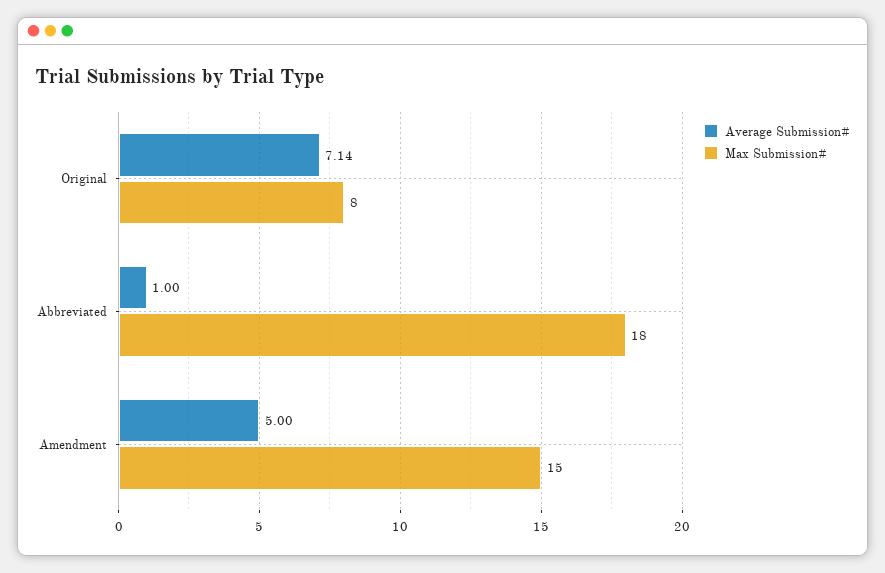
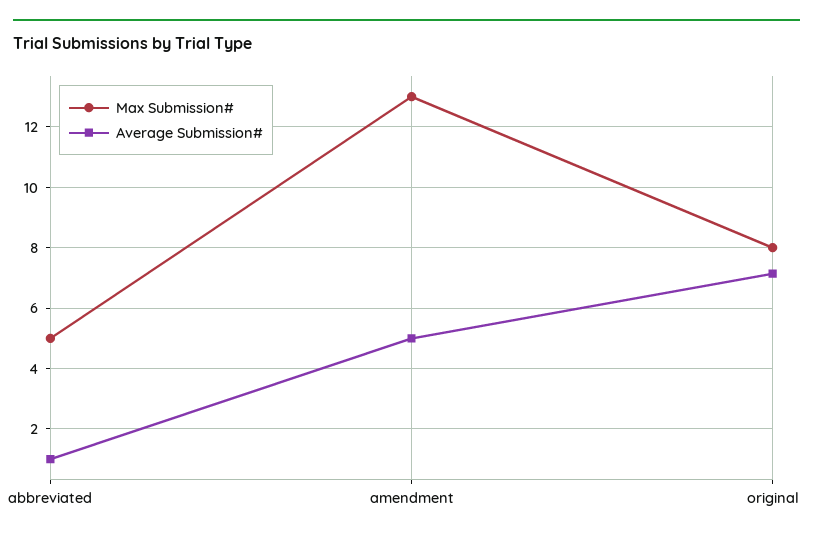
Max Submission#, Abbreviated: 18 -> 5
Max Submission#, Amendment: 15 -> 13

